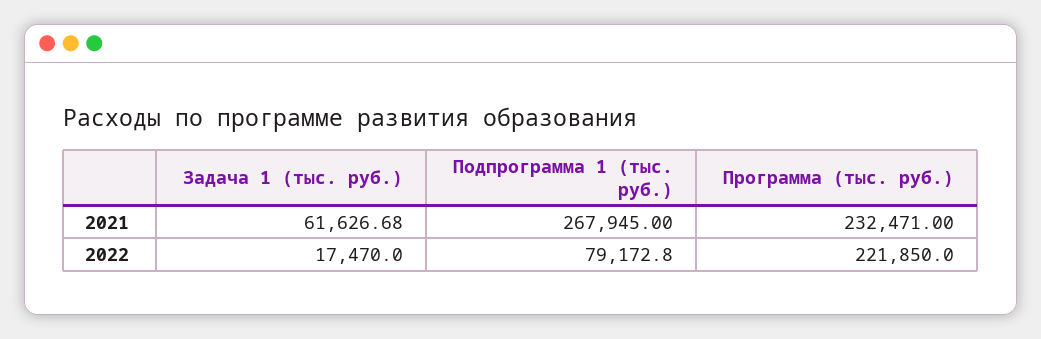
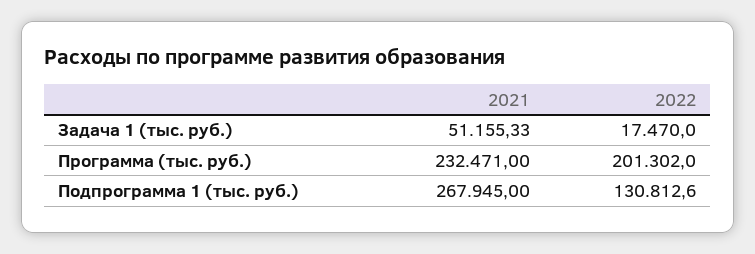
Задача 1 (тыс. руб.), 2021: 61626.68 -> 51155.33
Подпрограмма 1 (тыс. руб.), 2022: 79172.8 -> 130812.6
Программа (тыс. руб.), 2022: 221850 -> 201302

